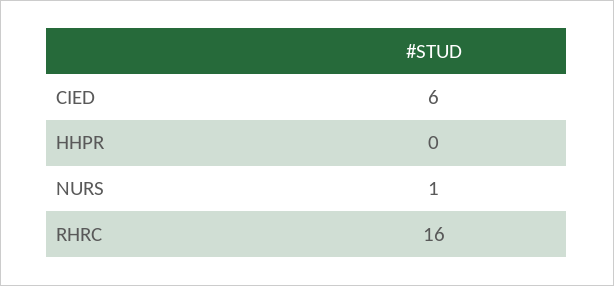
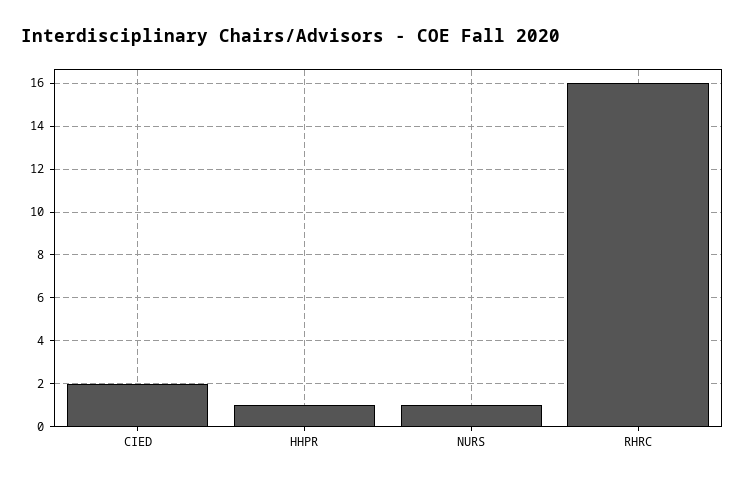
CIED: 6 -> 2
HHPR: 0 -> 1

